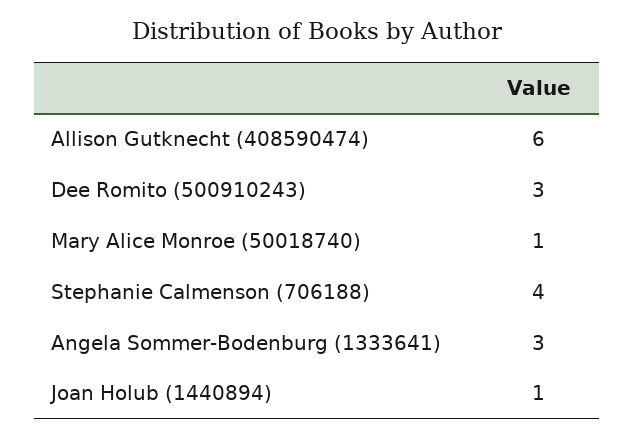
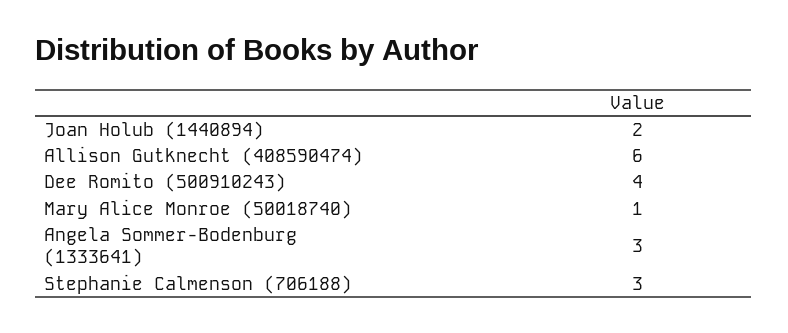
Dee Romito (500910243): 3 -> 4
Stephanie Calmenson (706188): 4 -> 3
Joan Holub (1440894): 1 -> 2

